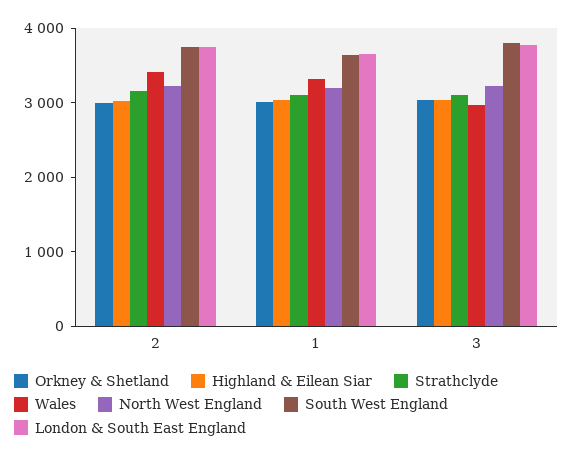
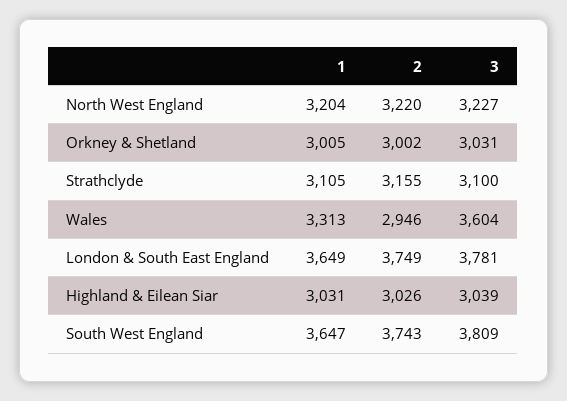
Wales, 2: 3400 -> 2946
Wales, 3: 3000 -> 3604

